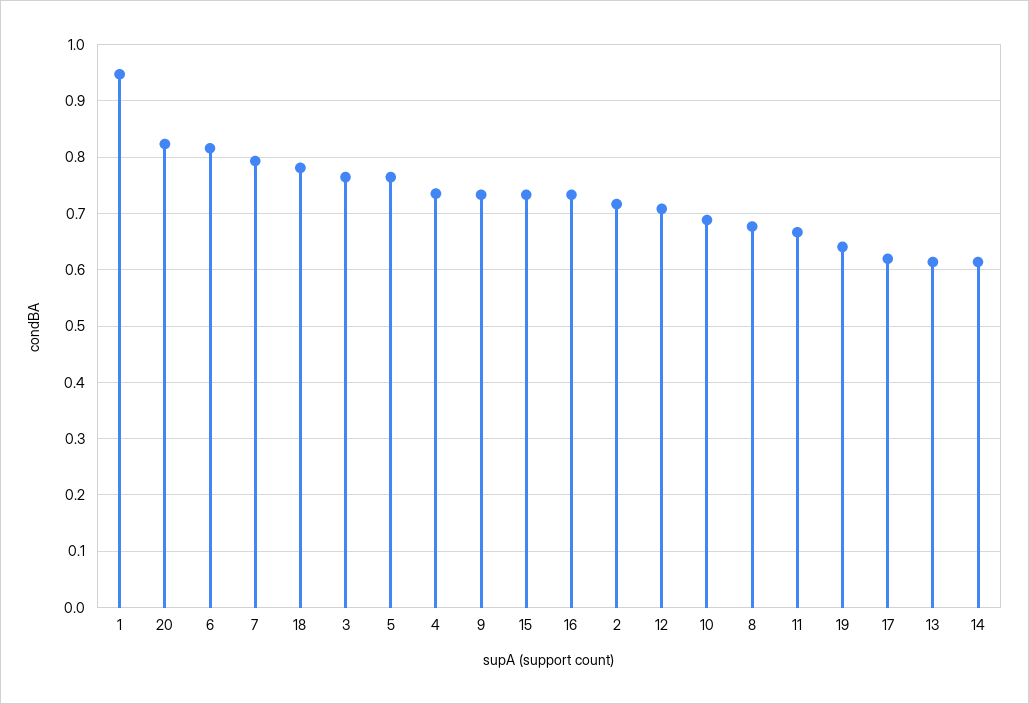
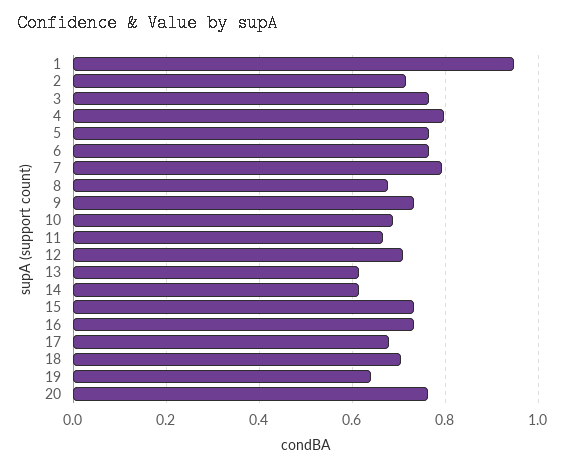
20: 0.82 -> 0.76
6: 0.82 -> 0.76
18: 0.78 -> 0.7
4: 0.74 -> 0.8
17: 0.62 -> 0.68

